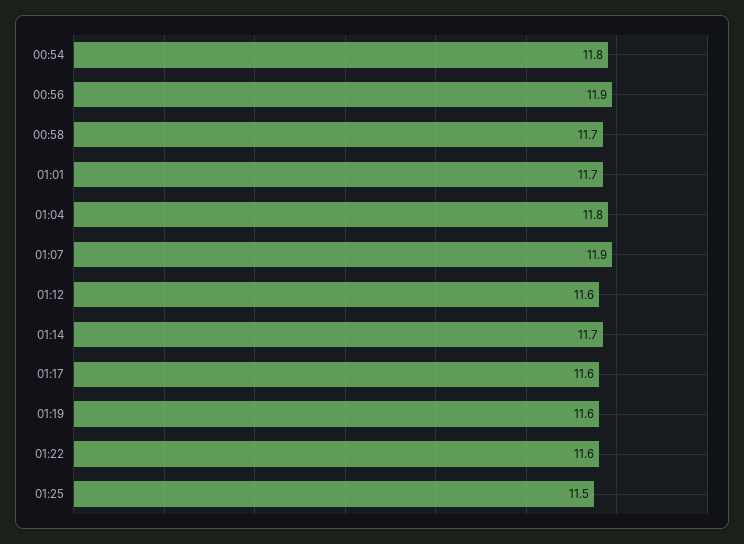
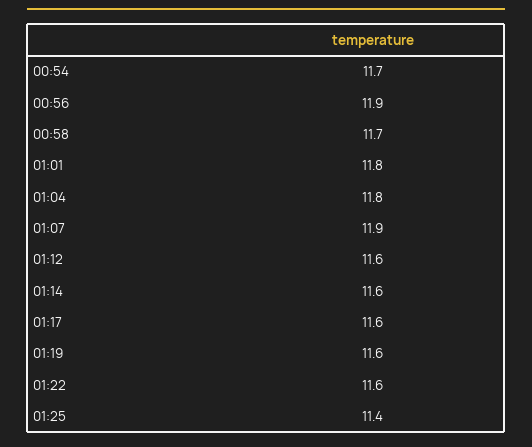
00:54: 11.8 -> 11.7
01:01: 11.7 -> 11.8
01:14: 11.7 -> 11.6
01:25: 11.5 -> 11.4

